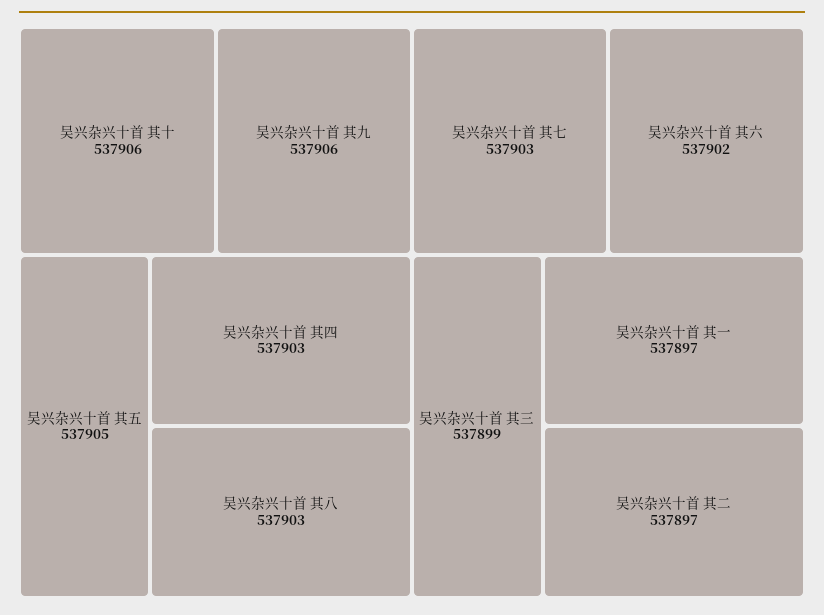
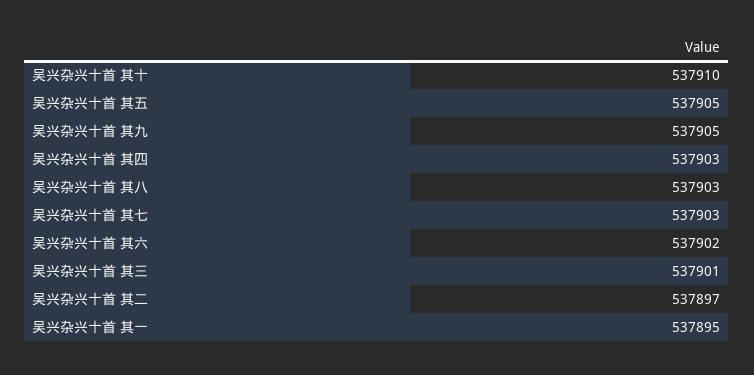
吴兴杂兴十首 其十: 537906 -> 537910
吴兴杂兴十首 其九: 537906 -> 537905
吴兴杂兴十首 其三: 537899 -> 537901
吴兴杂兴十首 其一: 537897 -> 537895

